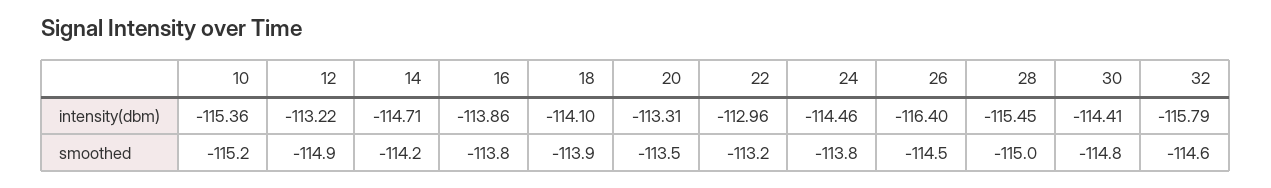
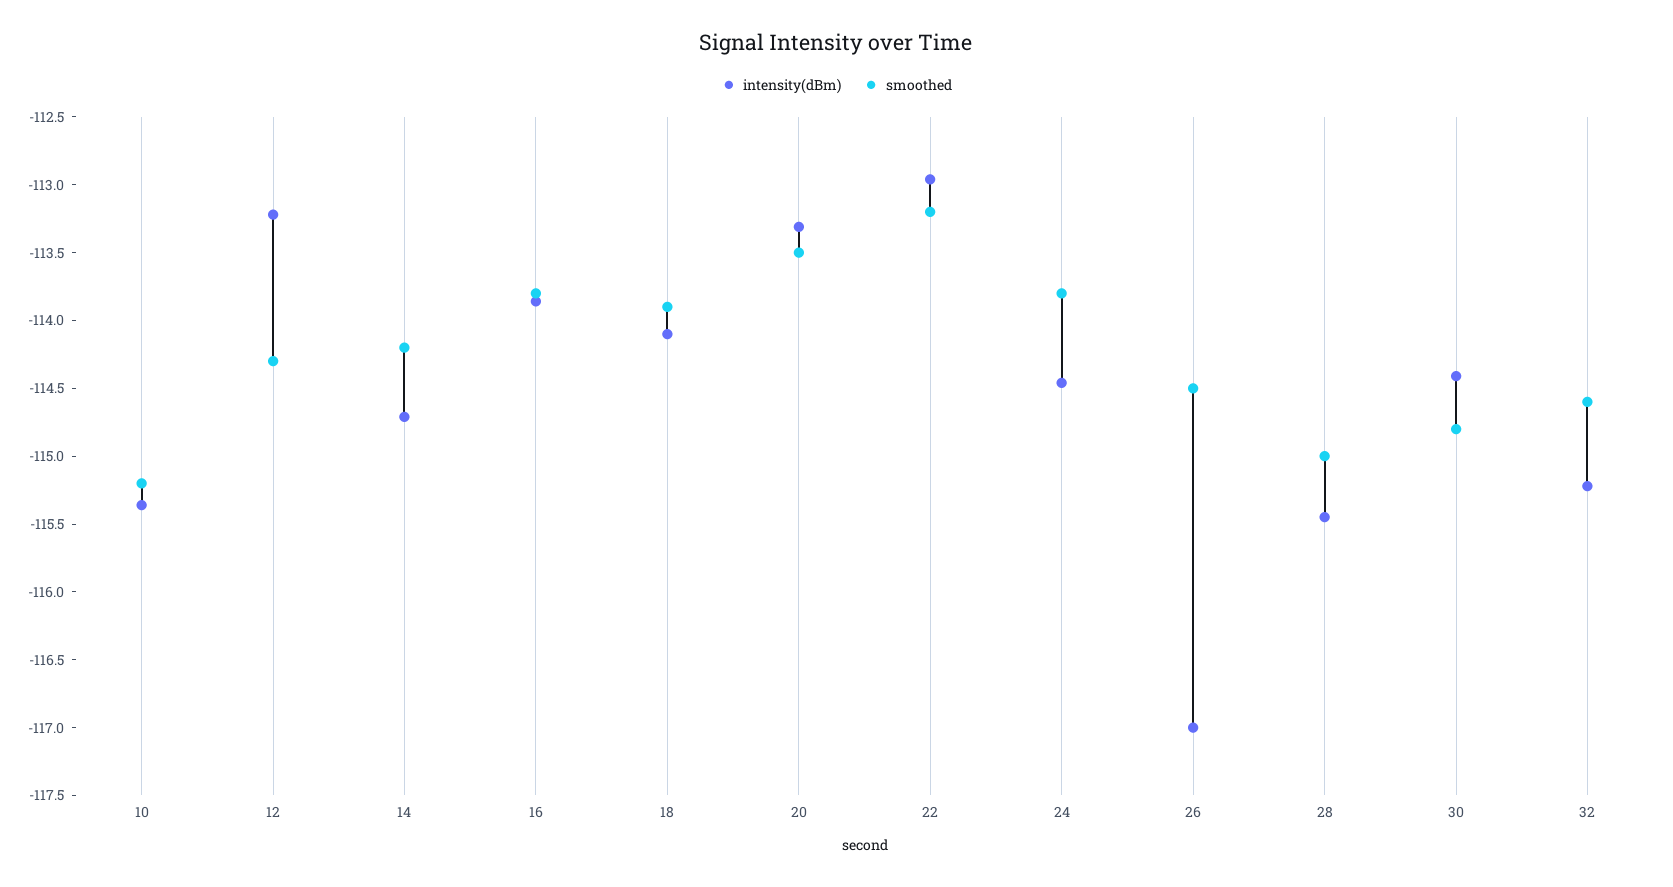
intensity(dbm), 26: -116.4 -> -117
intensity(dbm), 32: -115.79 -> -115.2
smoothed, 12: -114.9 -> -114.3

